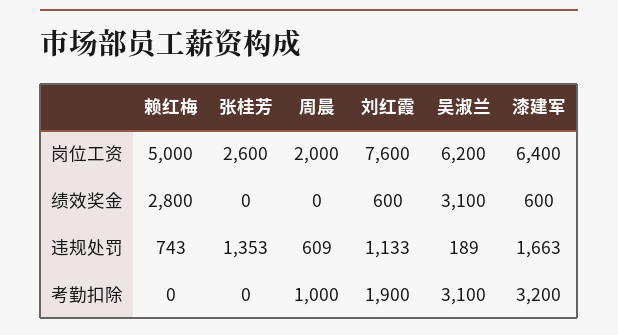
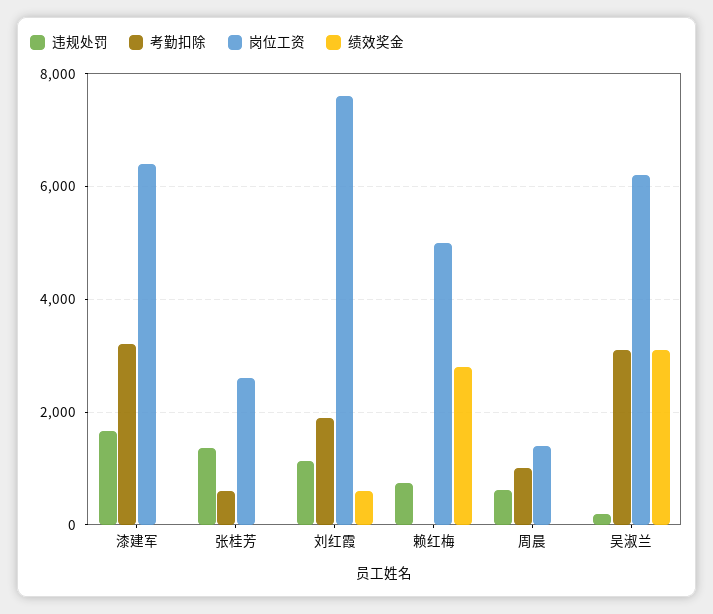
岗位工资, 周晨: 2000 -> 1400
绩效奖金, 漆建军: 600 -> 0
考勤扣除, 张桂芳: 0 -> 600

